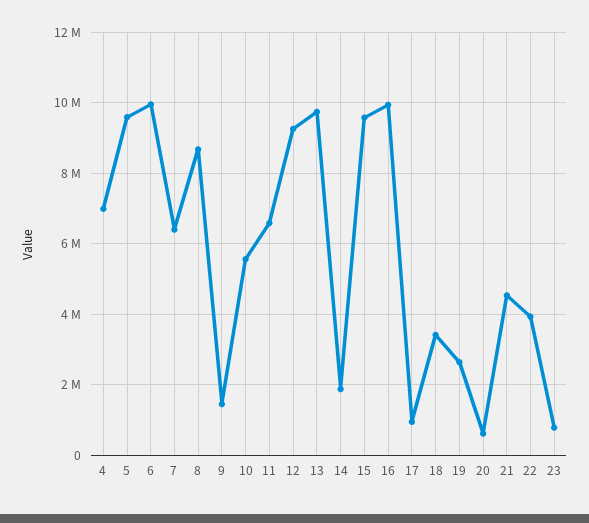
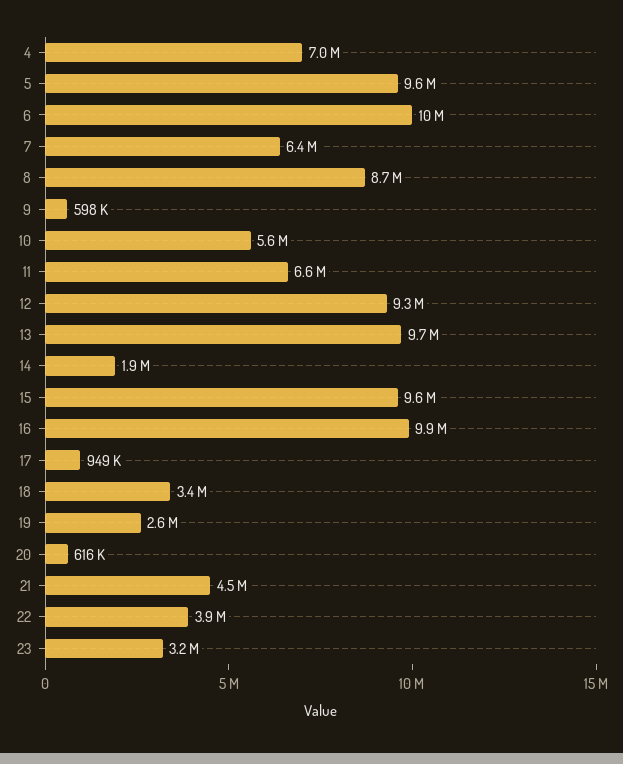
9: 1400000 -> 598000
23: 800000 -> 3200000

